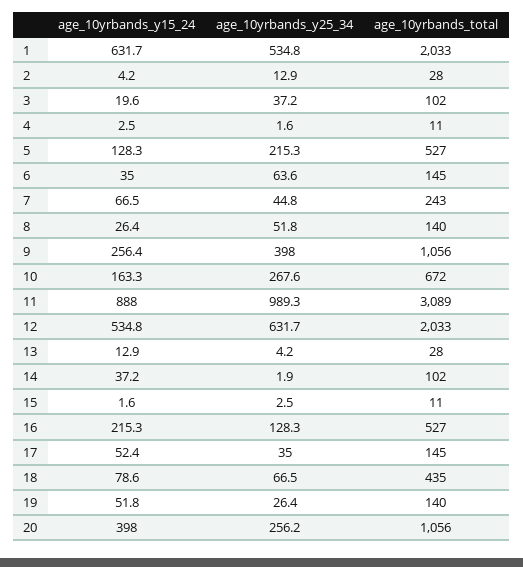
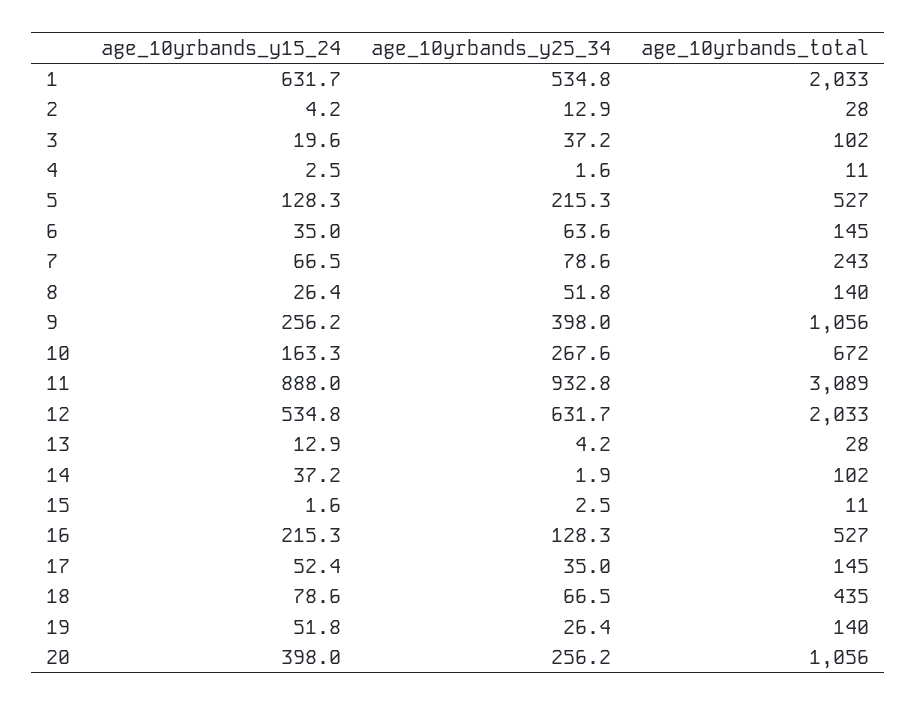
age_10yrbands_y25_34, 7: 44.8 -> 78.6
age_10yrbands_y15_24, 9: 256.4 -> 256.2
age_10yrbands_y25_34, 11: 989.3 -> 932.8

